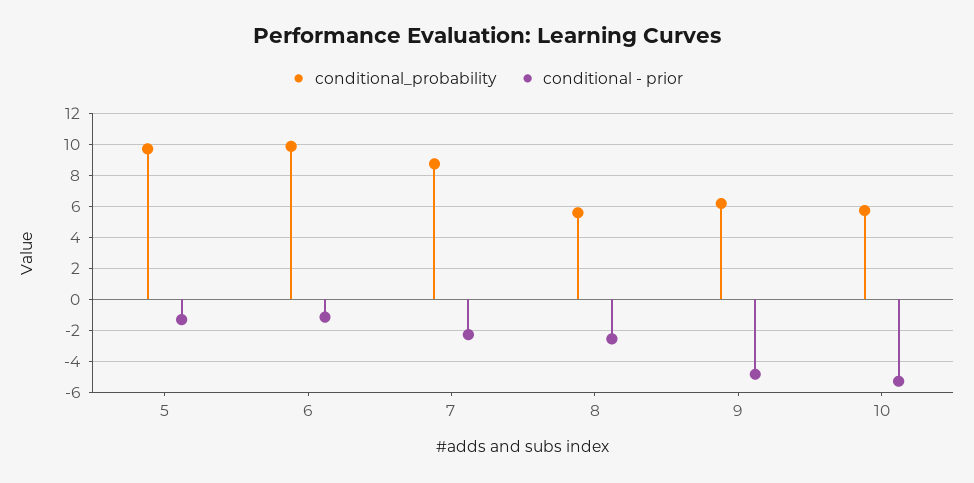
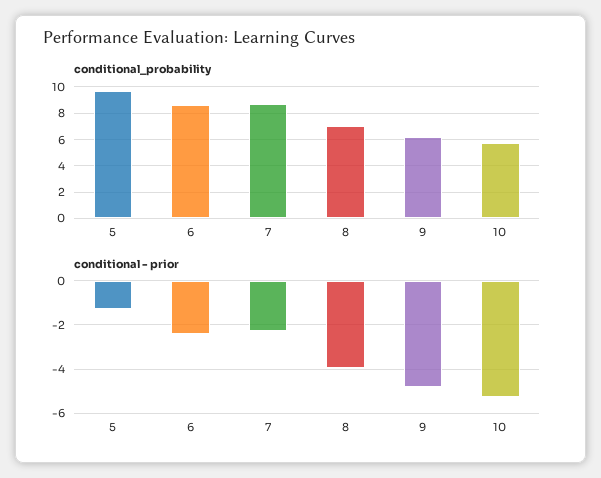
conditional_probability, 6: 10 -> 8.5
conditional - prior, 6: -1 -> -2.5
conditional_probability, 8: 5.5 -> 7
conditional - prior, 8: -2.5 -> -4

